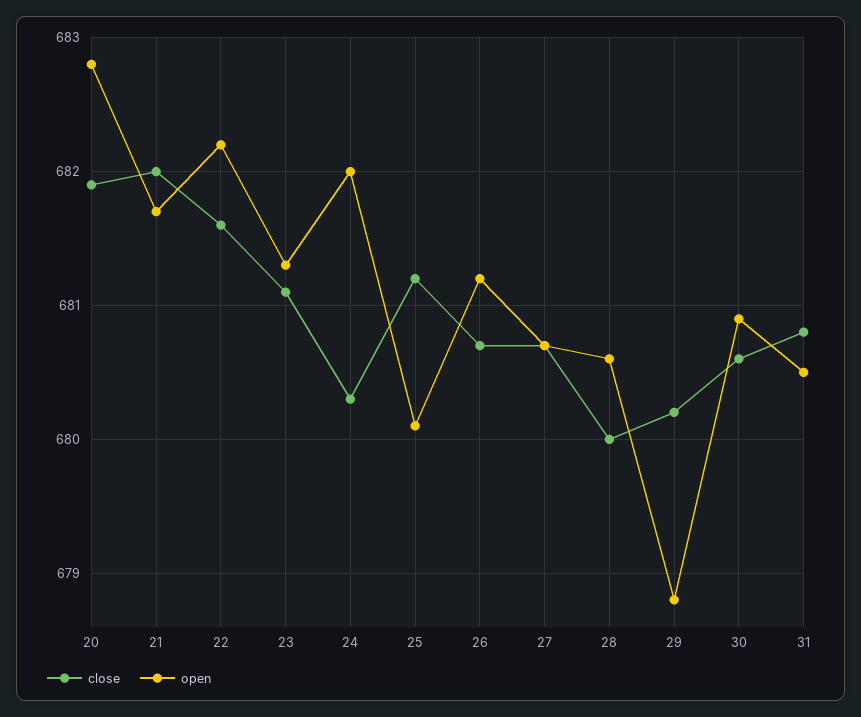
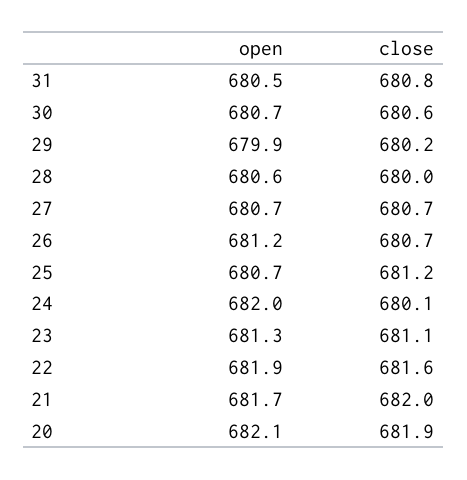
open, 20: 682.8 -> 682.1
open, 22: 682.2 -> 681.9
close, 24: 680.3 -> 680.1
open, 25: 680.1 -> 680.7
open, 29: 678.8 -> 679.9
open, 30: 680.9 -> 680.7

